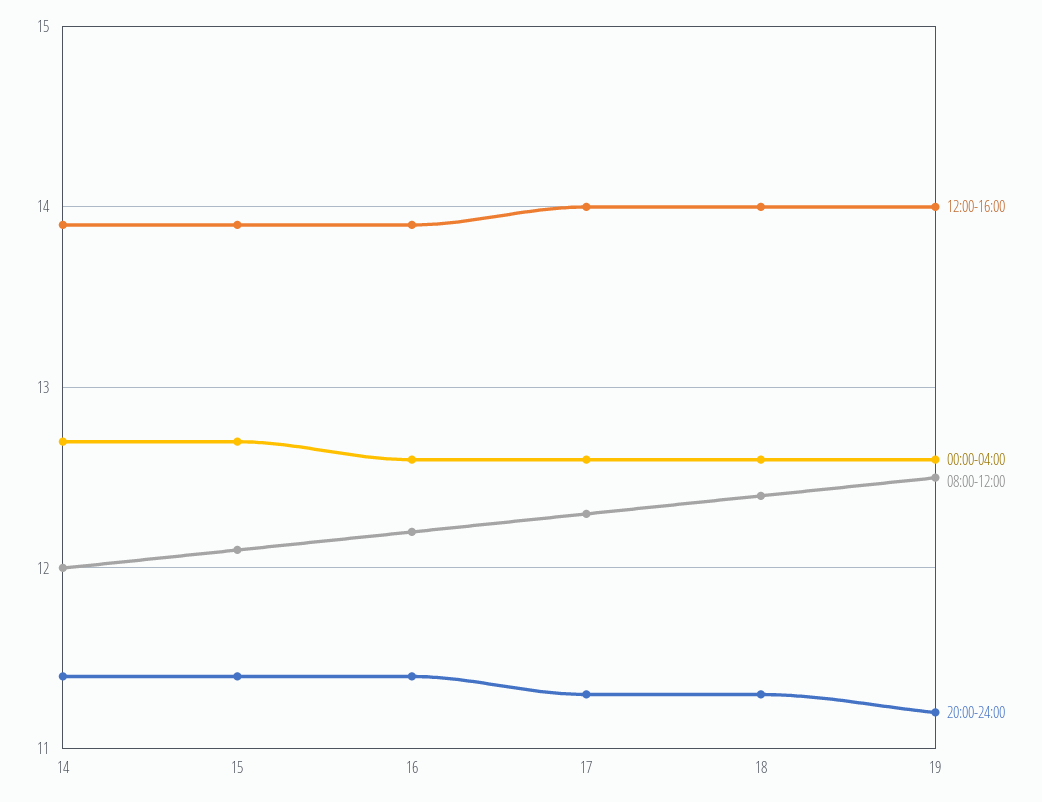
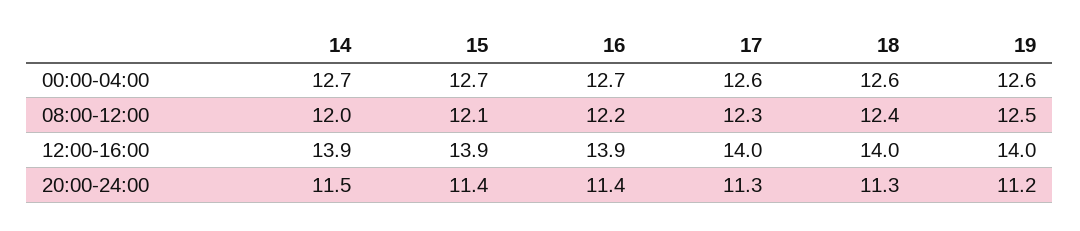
20:00-24:00, 14: 11.4 -> 11.5
00:00-04:00, 16: 12.6 -> 12.7

